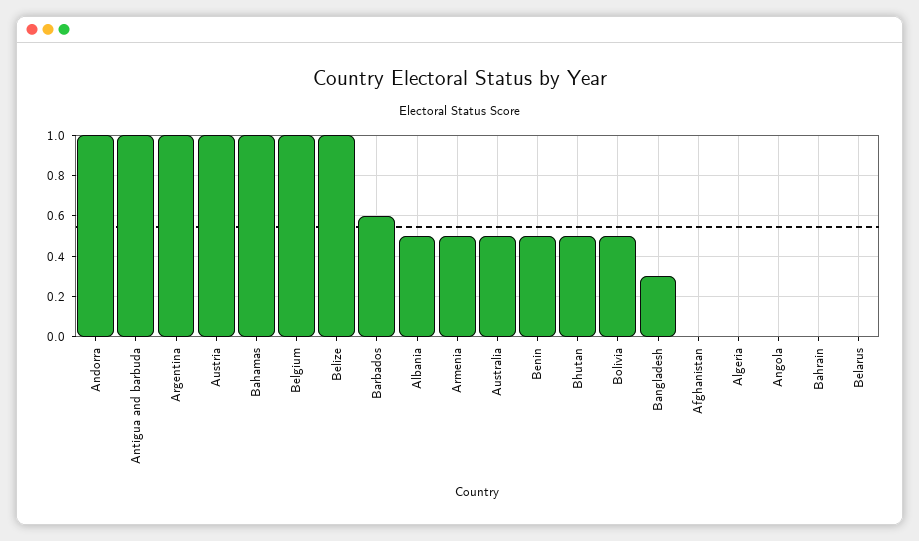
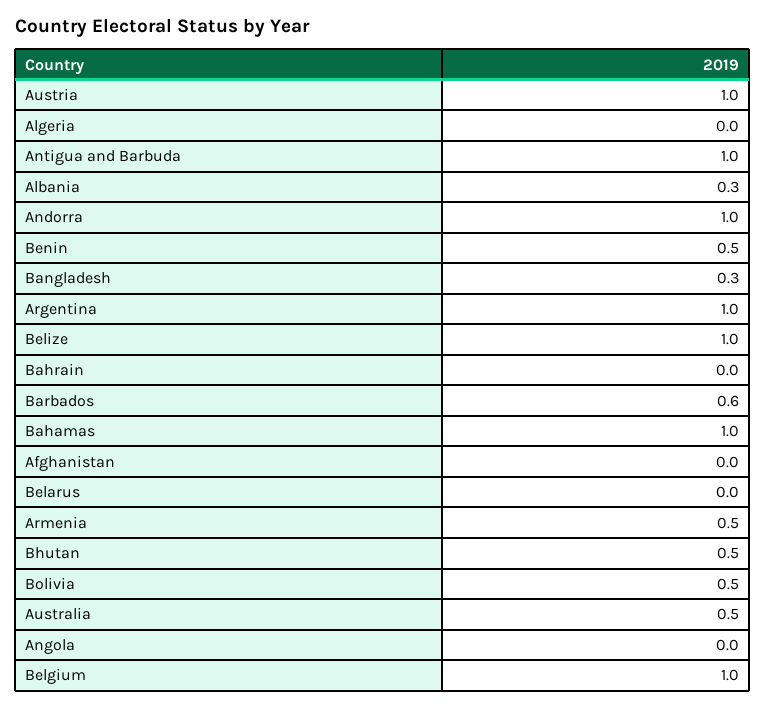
Albania: 0.5 -> 0.3

